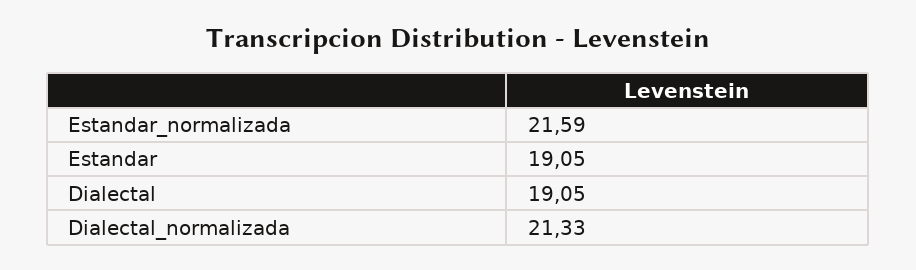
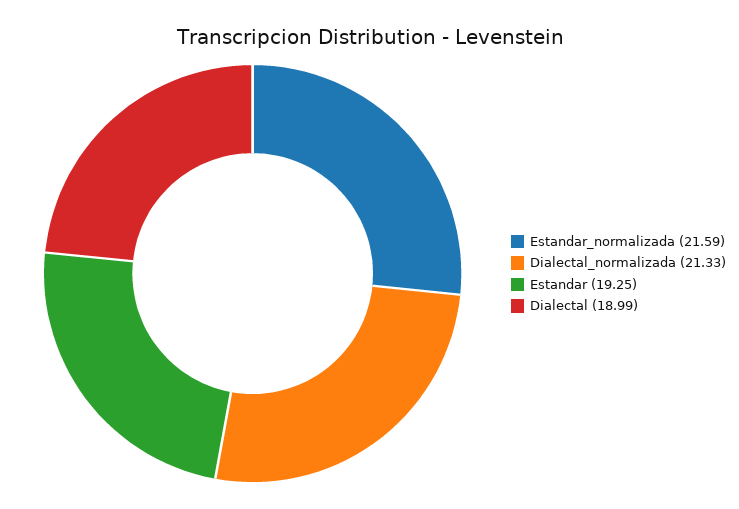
Estandar: 19.05 -> 19.25
Dialectal: 19.05 -> 18.99

